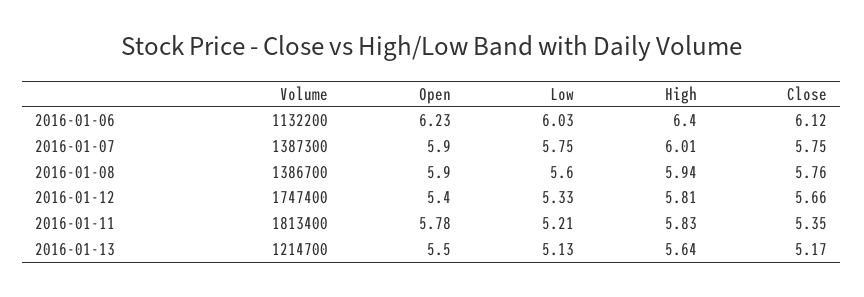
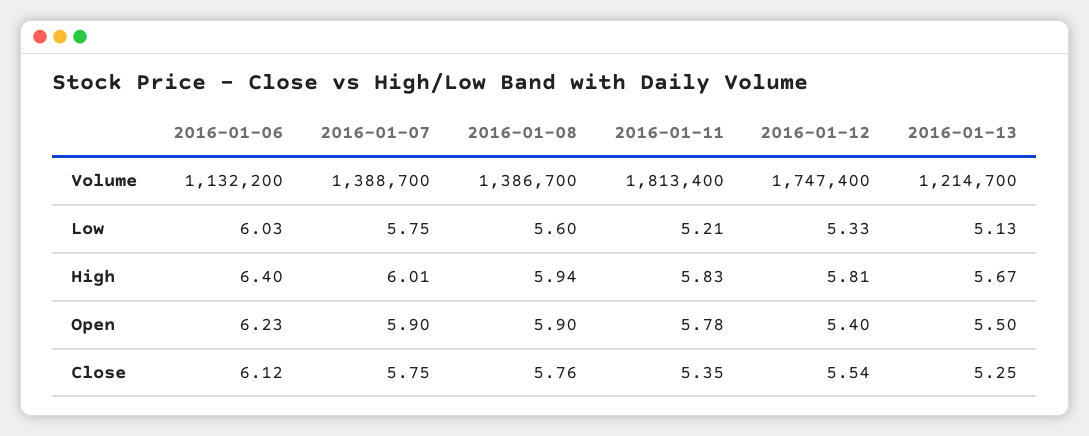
Volume, 2016-01-07: 1387300 -> 1388700
Close, 2016-01-12: 5.66 -> 5.54
High, 2016-01-13: 5.64 -> 5.67
Close, 2016-01-13: 5.17 -> 5.25

